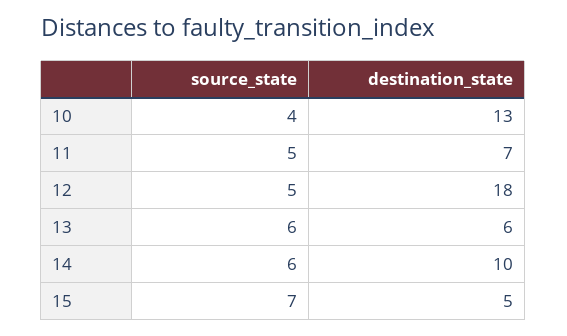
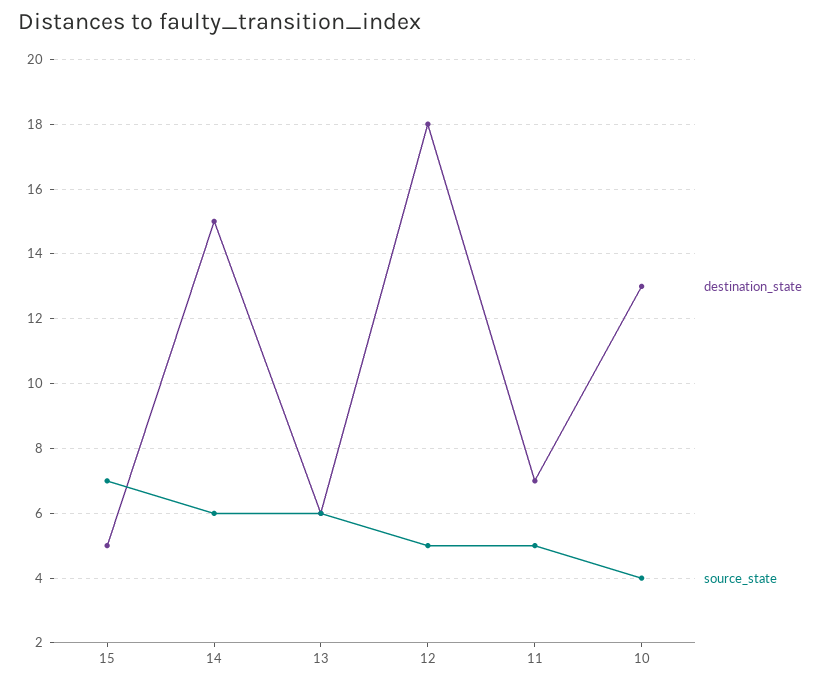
destination_state, 14: 10 -> 15

